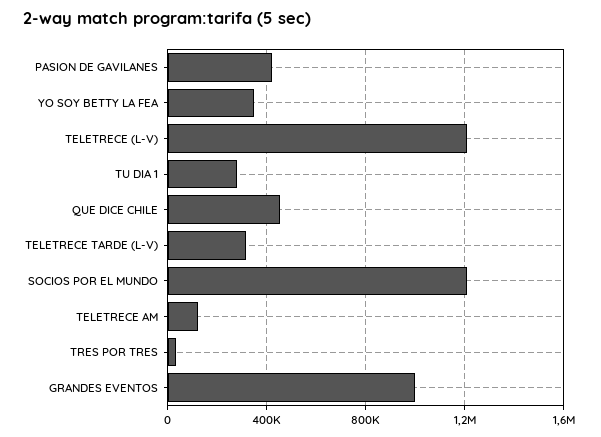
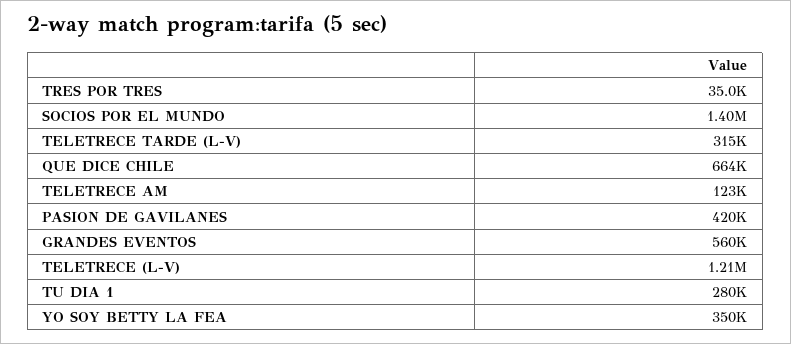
QUE DICE CHILE: 450000 -> 664000
SOCIOS POR EL MUNDO: 1200000 -> 1400000
GRANDES EVENTOS: 1000000 -> 560000

